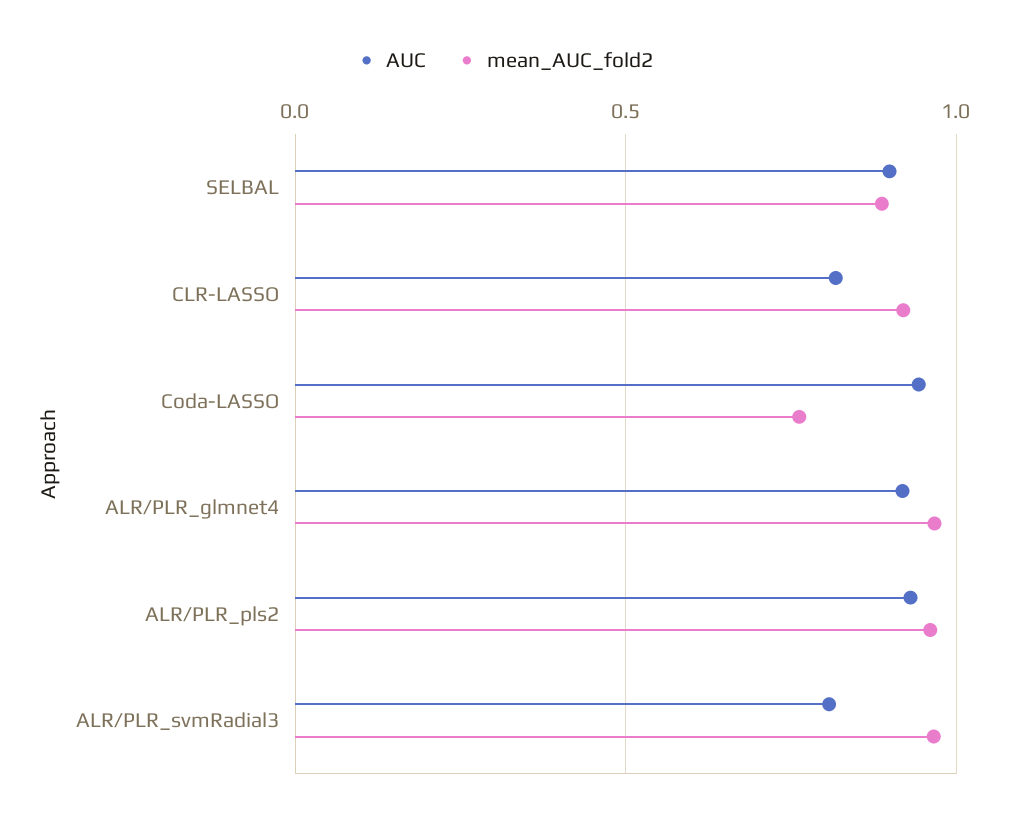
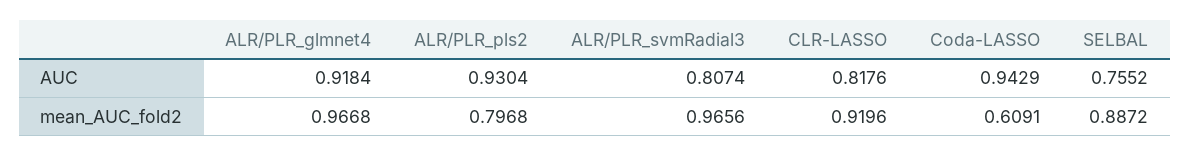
AUC, SELBAL: 0.9 -> 0.7552
mean_AUC_fold2, Coda-LASSO: 0.75 -> 0.6091
mean_AUC_fold2, ALR/PLR_pls2: 0.95 -> 0.7968

